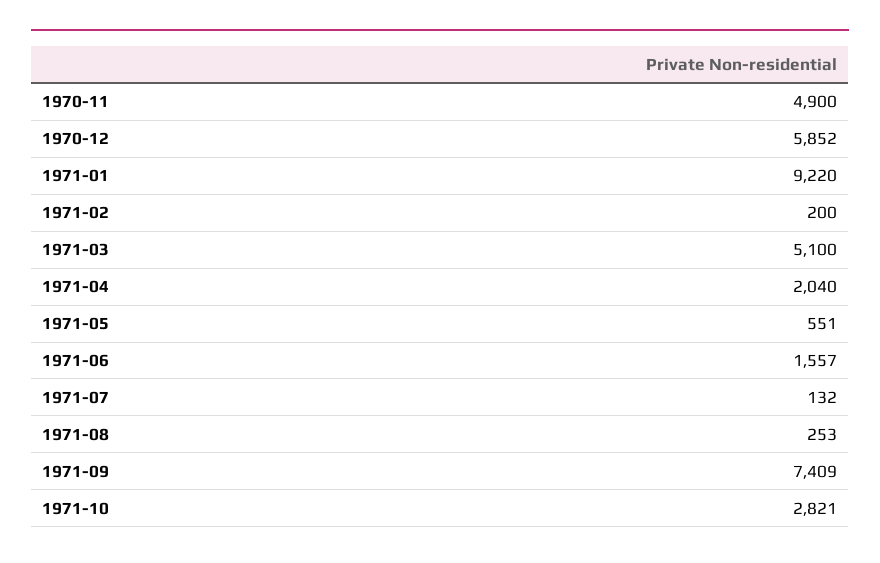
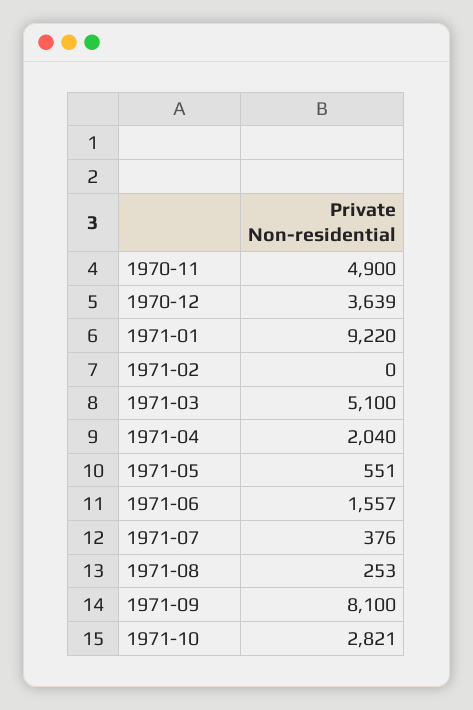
1970-12: 5852 -> 3639
1971-02: 200 -> 0
1971-07: 132 -> 376
1971-09: 7409 -> 8100

